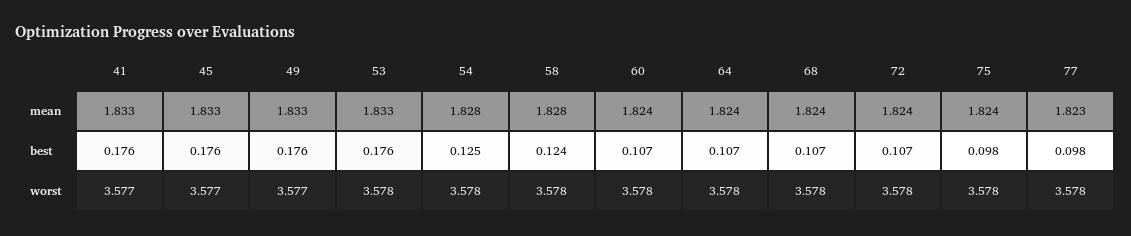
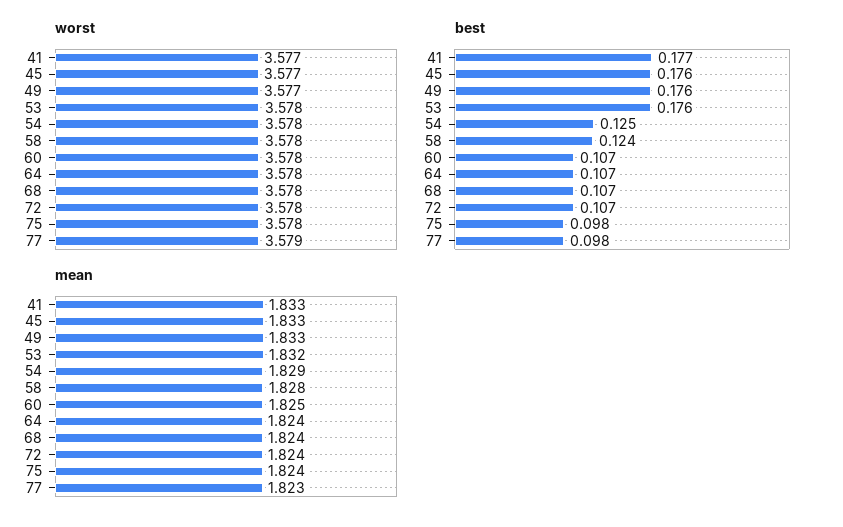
mean, 53: 1.833 -> 1.832
mean, 54: 1.828 -> 1.829
mean, 60: 1.824 -> 1.825
best, 41: 0.176 -> 0.177
worst, 77: 3.578 -> 3.579

